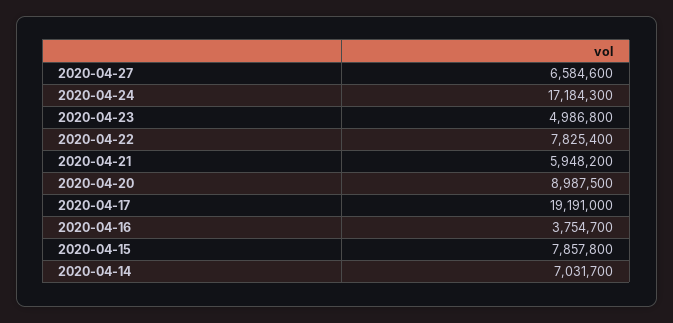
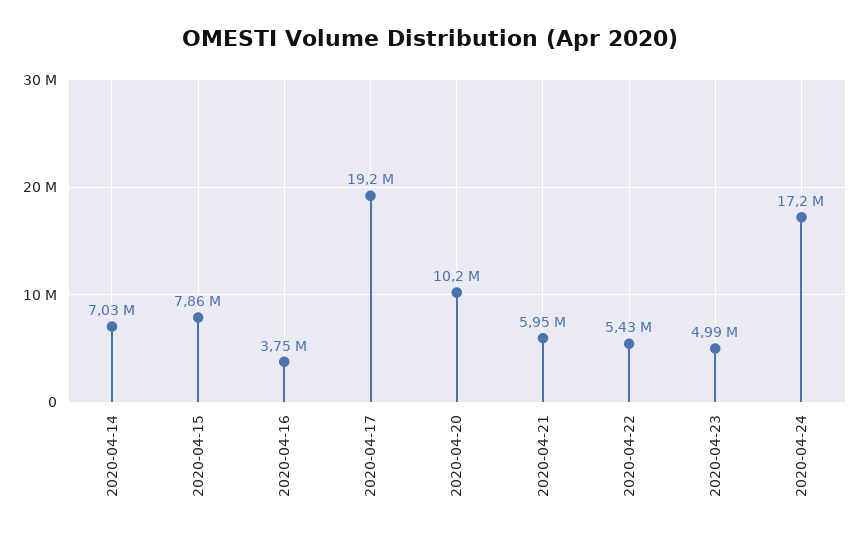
2020-04-27: 6584600 -> none
2020-04-22: 7825400 -> 5430000
2020-04-20: 8987500 -> 10200000

